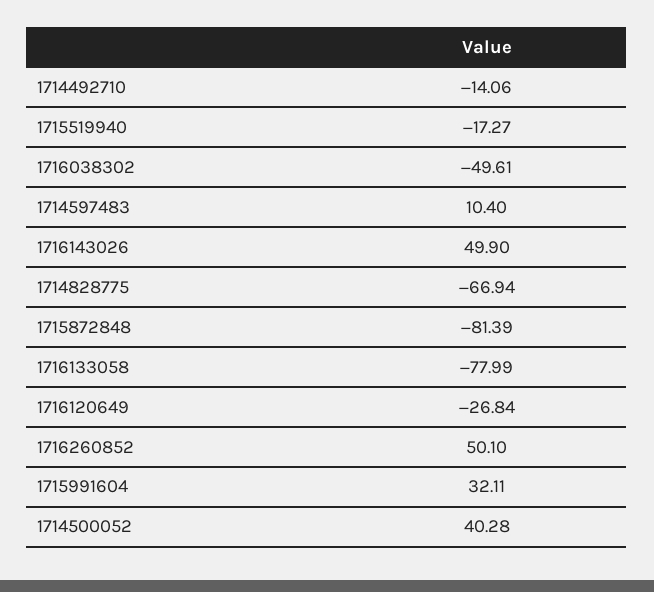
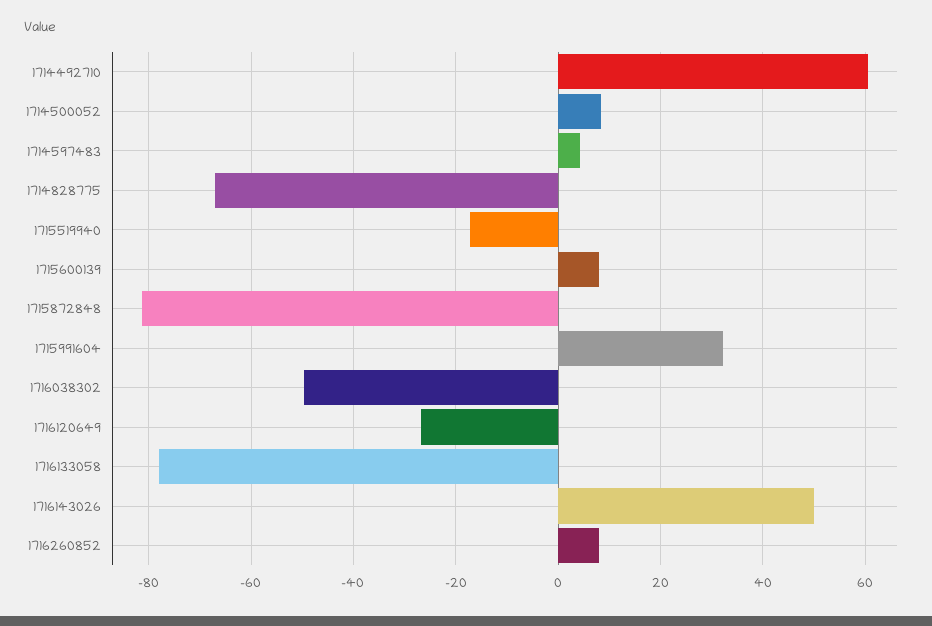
1714492710: -14.06 -> 60
1714597483: 10.4 -> 4
1716260852: 50.1 -> 8
1714500052: 40.28 -> 8
1715600139: none -> 8

